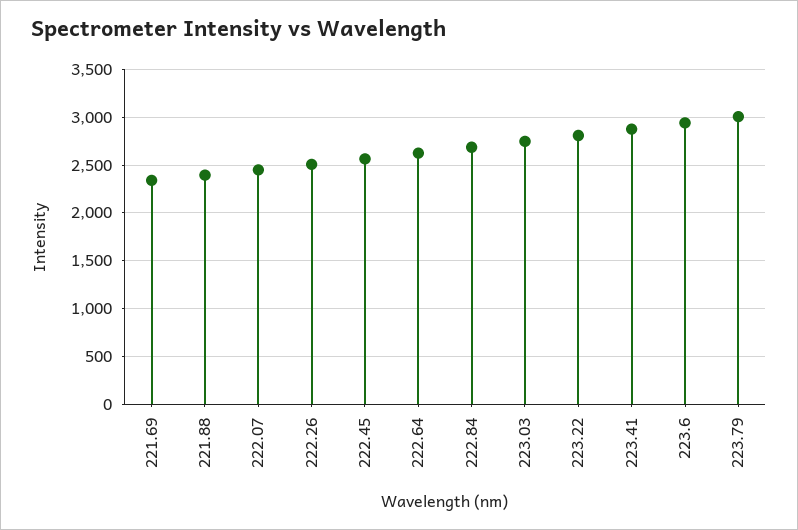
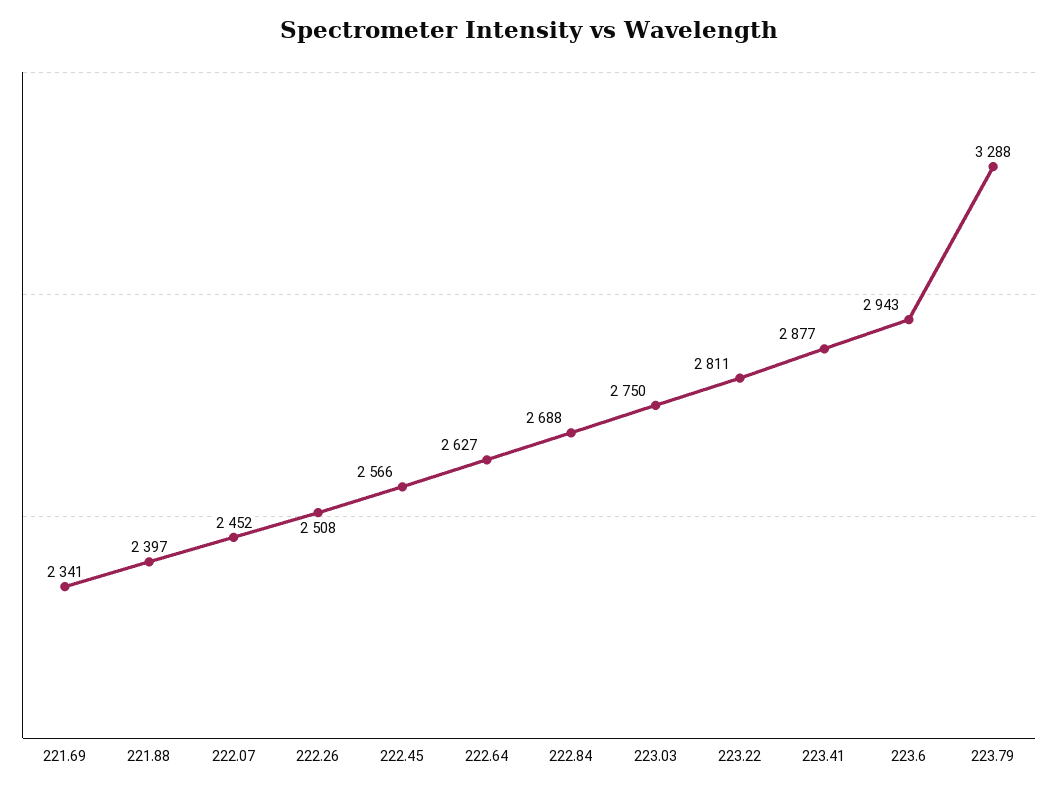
223.79: 3000 -> 3288

